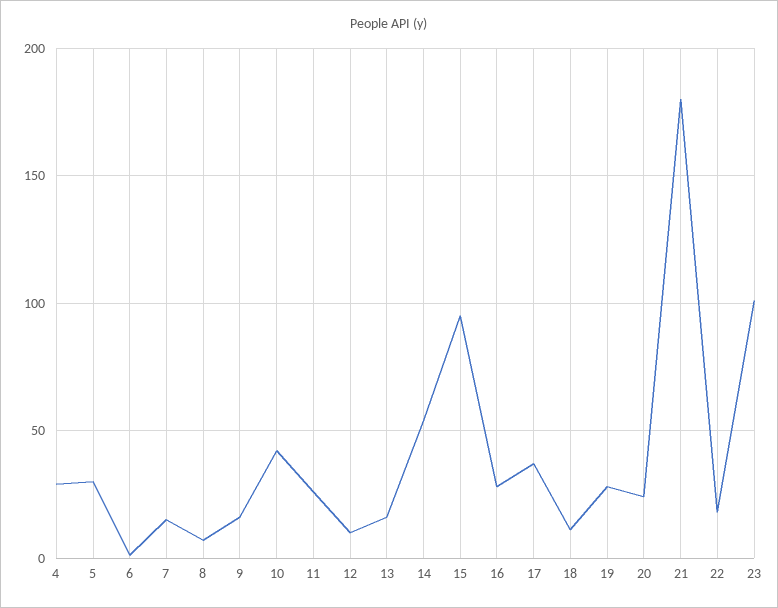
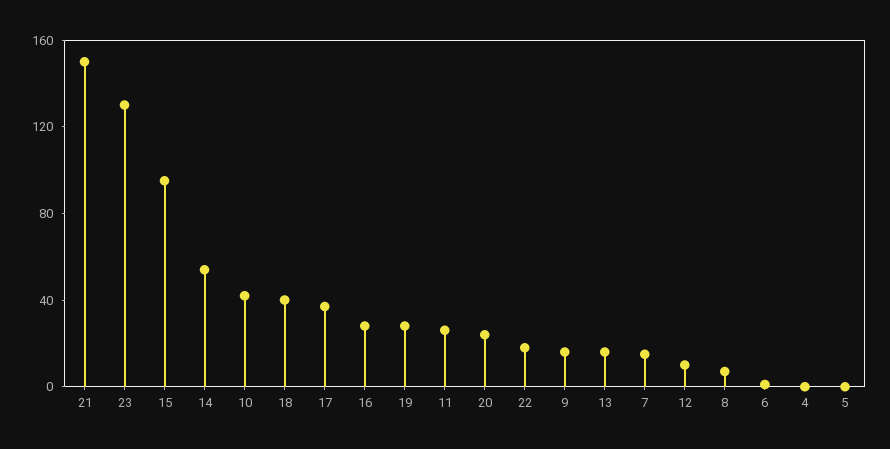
4: 30 -> 0
5: 30 -> 0
18: 10 -> 40
21: 180 -> 150
23: 100 -> 130

